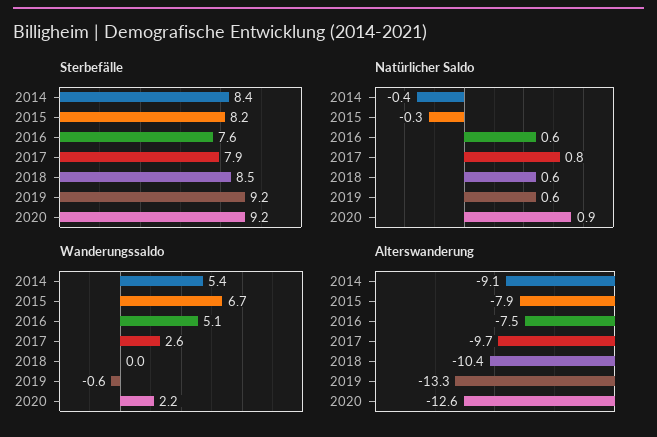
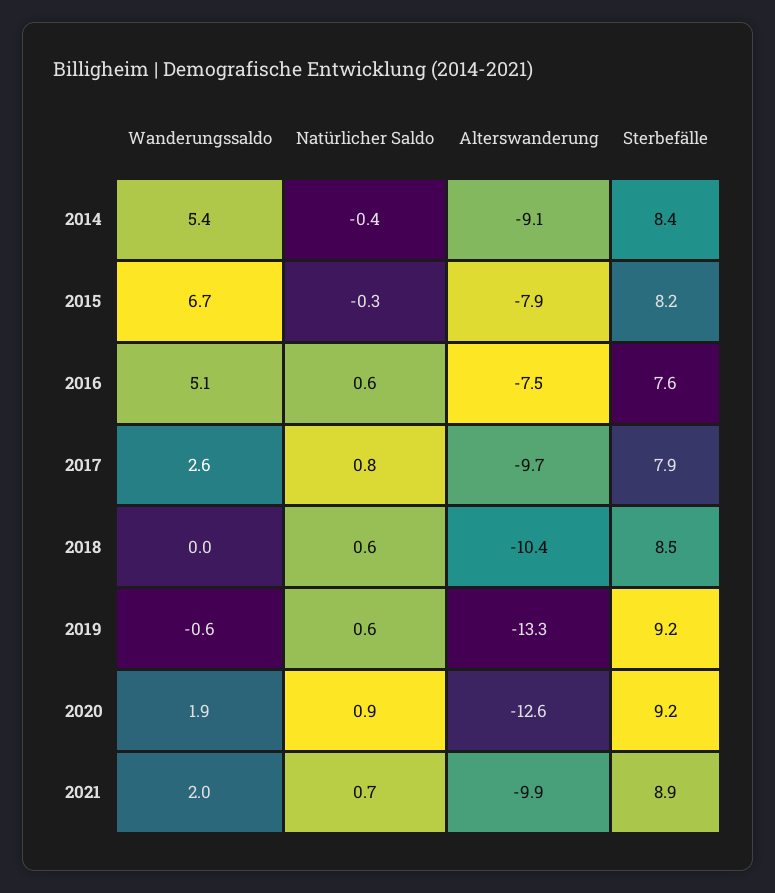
Wanderungssaldo, 2020: 2.2 -> 1.9
Wanderungssaldo, 2021: none -> 2
Natürlicher Saldo, 2021: none -> 0.7
Alterswanderung, 2021: none -> -9.9
Sterbefälle, 2021: none -> 8.9

